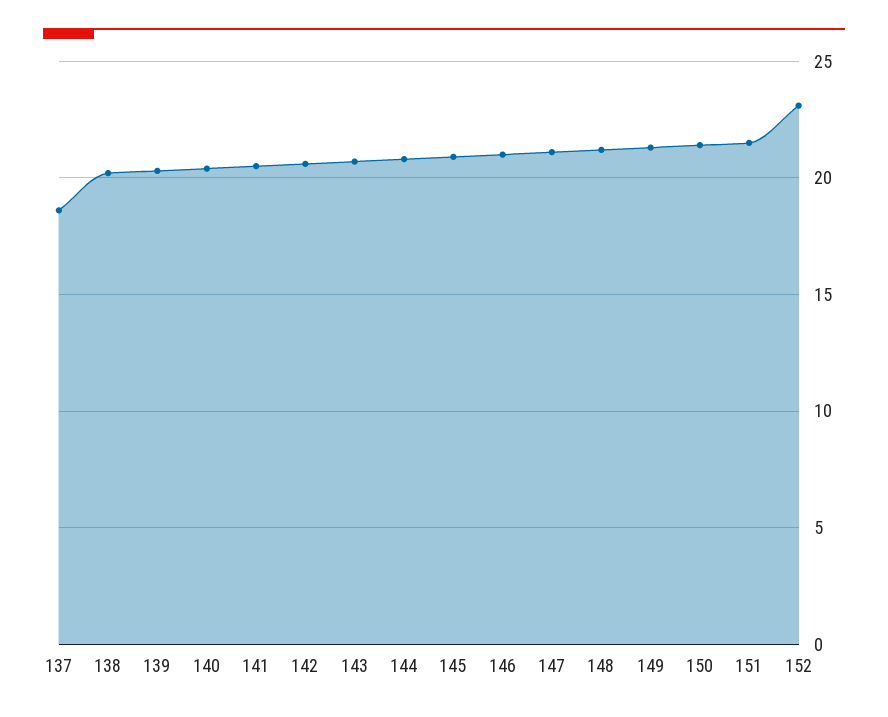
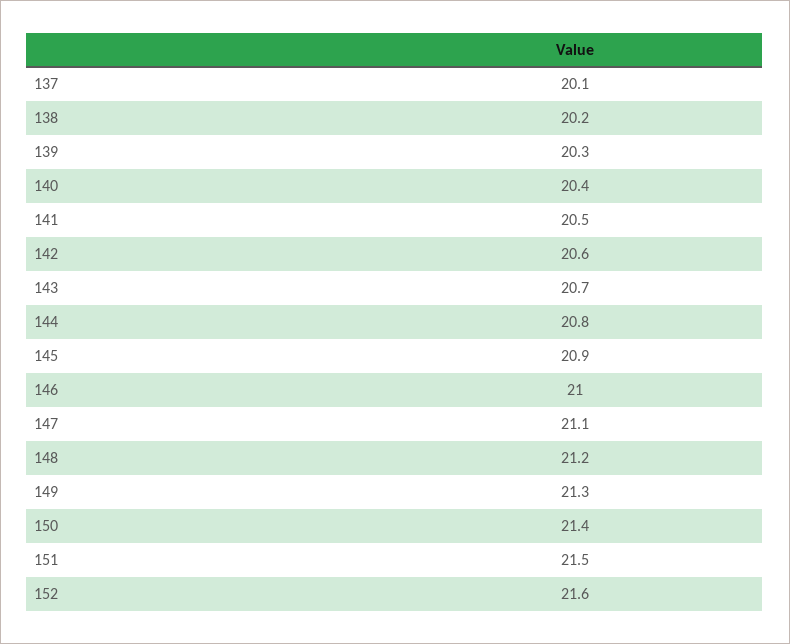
137: 18.5 -> 20.1
152: 23 -> 21.6

